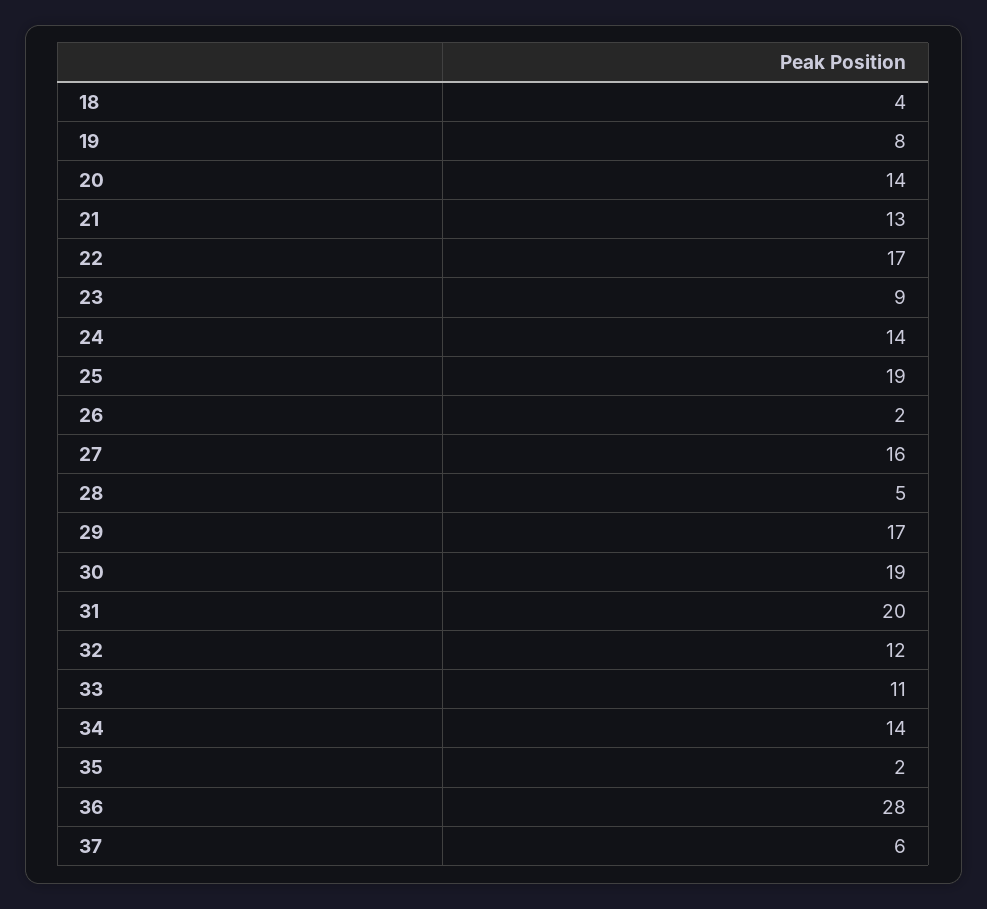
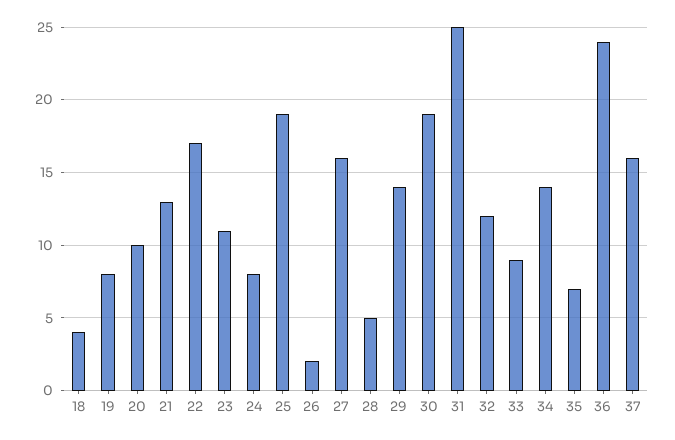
20: 14 -> 10
23: 9 -> 11
24: 14 -> 8
29: 17 -> 14
31: 20 -> 25
33: 11 -> 9
35: 2 -> 7
36: 28 -> 24
37: 6 -> 16

